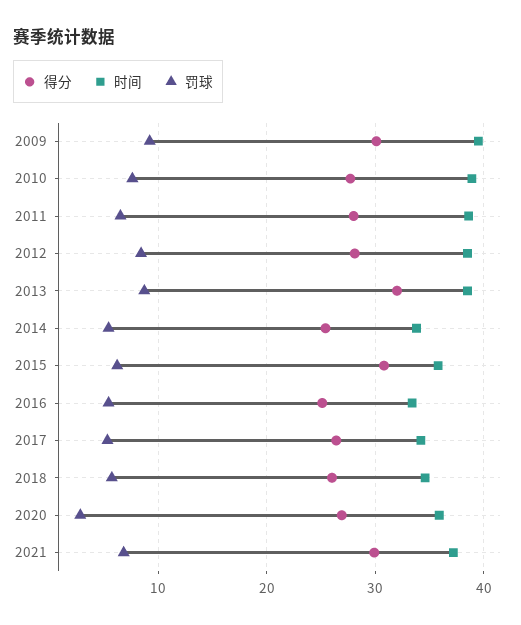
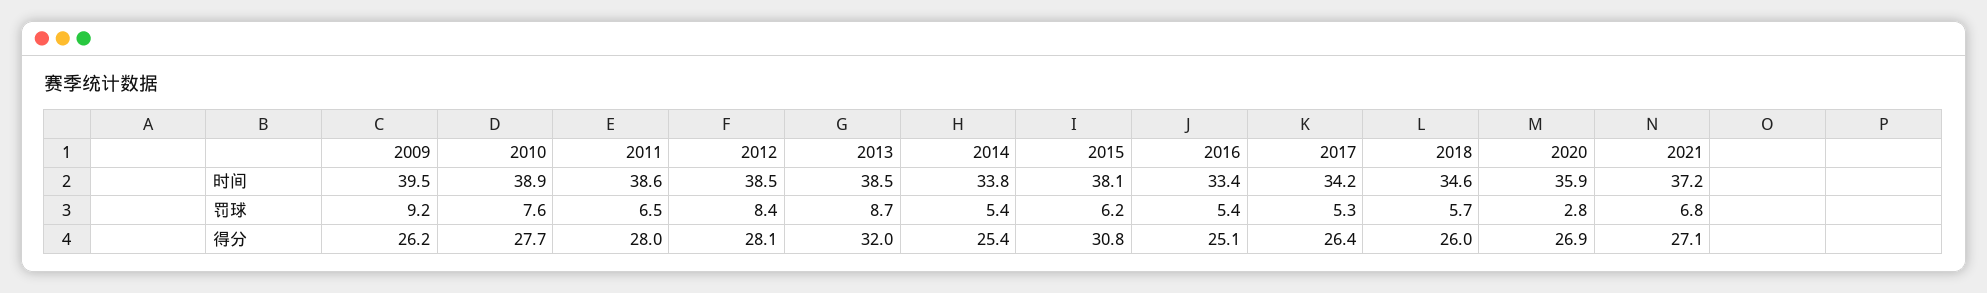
得分, 2009: 30 -> 26.2
时间, 2015: 36 -> 38.1
得分, 2021: 30 -> 27.1

